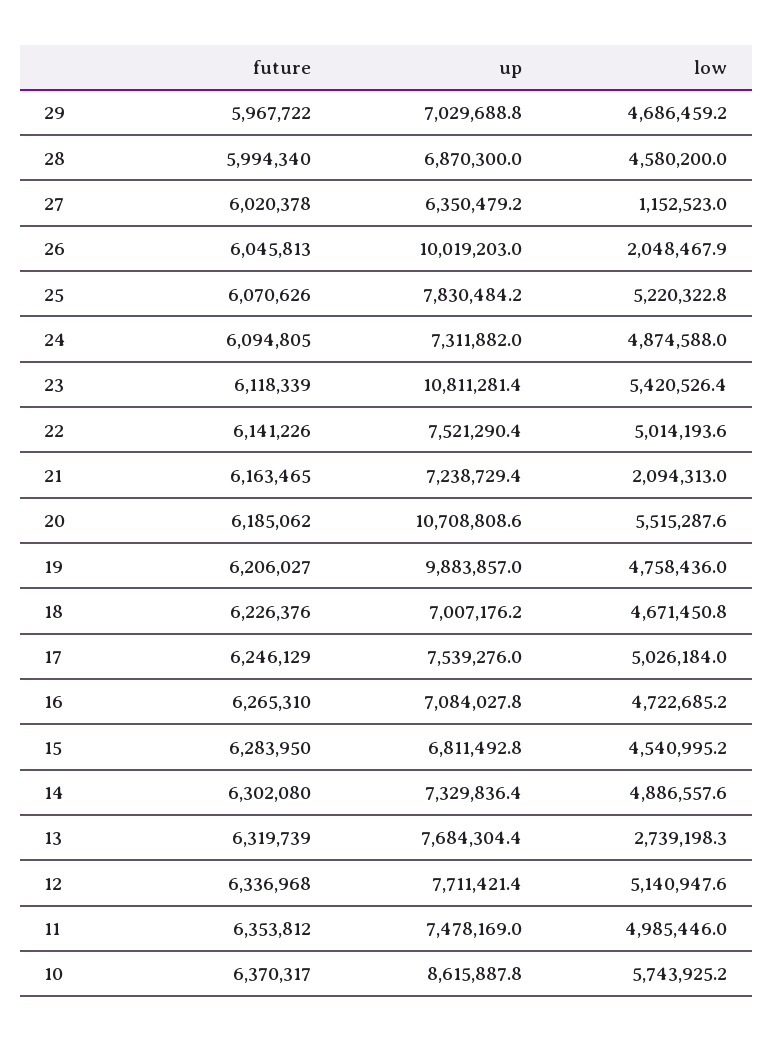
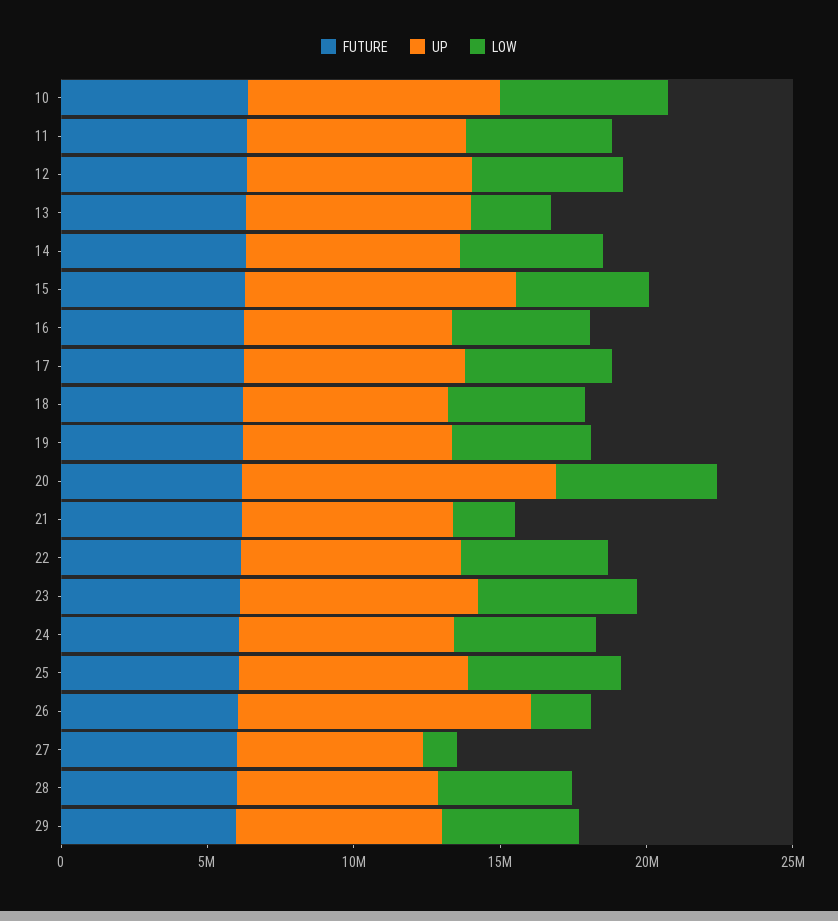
up, 23: 10811281.4 -> 8000000
up, 19: 9883857 -> 7000000
up, 15: 6811492.8 -> 9000000

